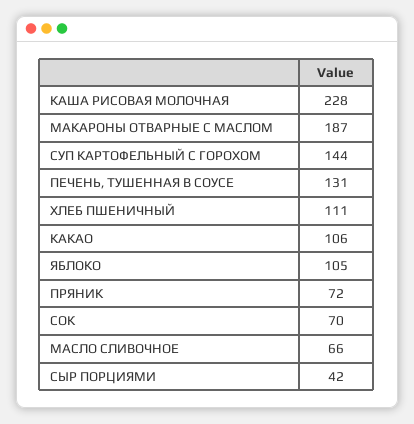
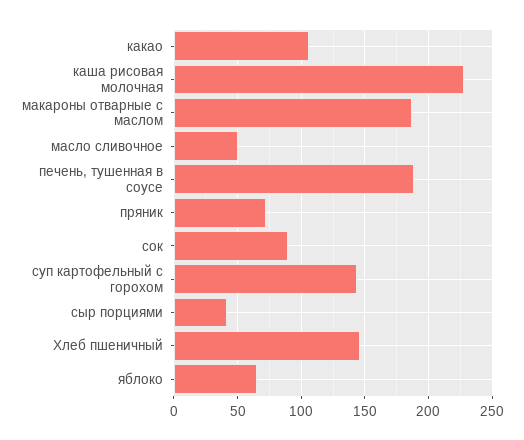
ПЕЧЕНЬ, ТУШЕННАЯ В СОУСЕ: 131 -> 190
ХЛЕБ ПШЕНИЧНЫЙ: 111 -> 145
ЯБЛОКО: 105 -> 65
СОК: 70 -> 90
МАСЛО СЛИВОЧНОЕ: 66 -> 50

